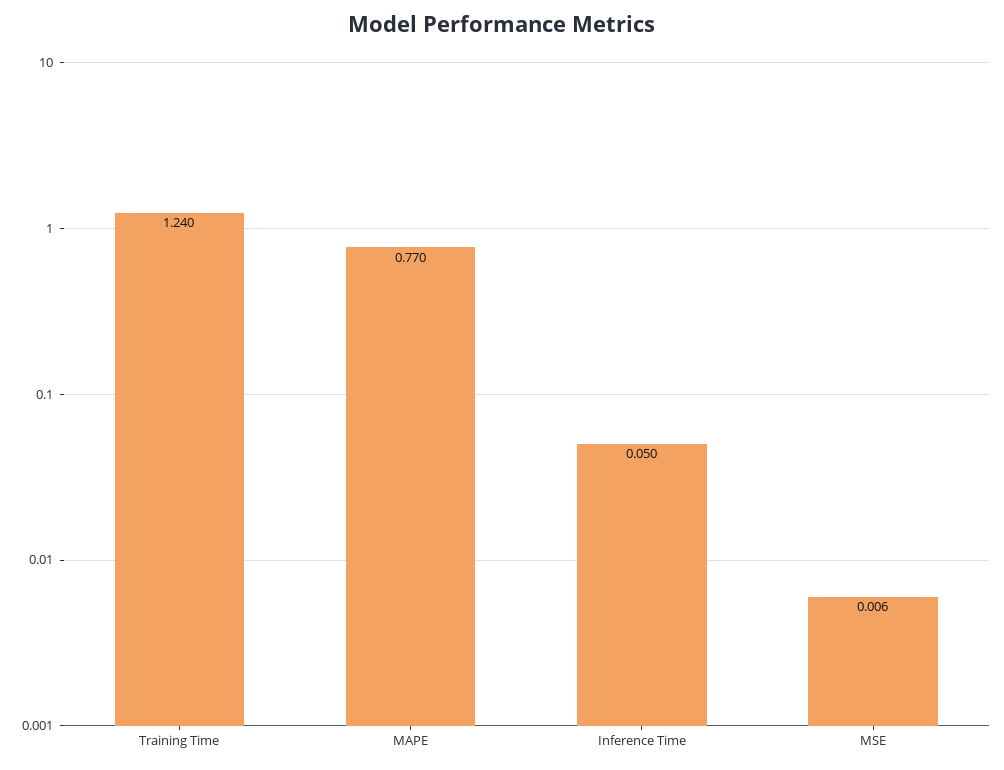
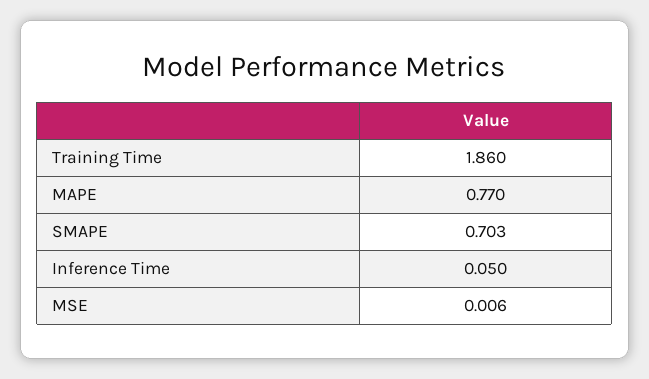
Training Time: 1.24 -> 1.86
SMAPE: none -> 0.703

